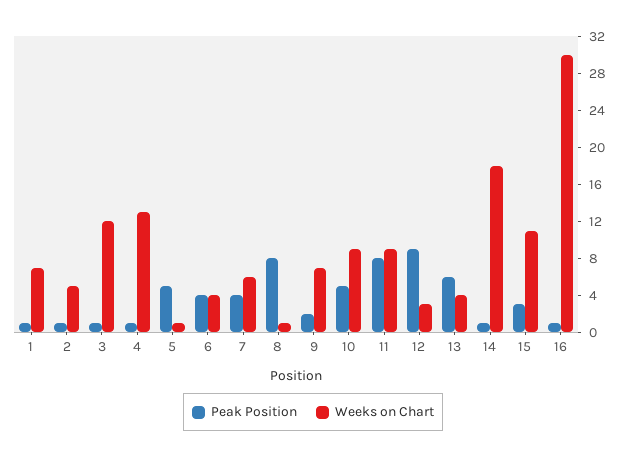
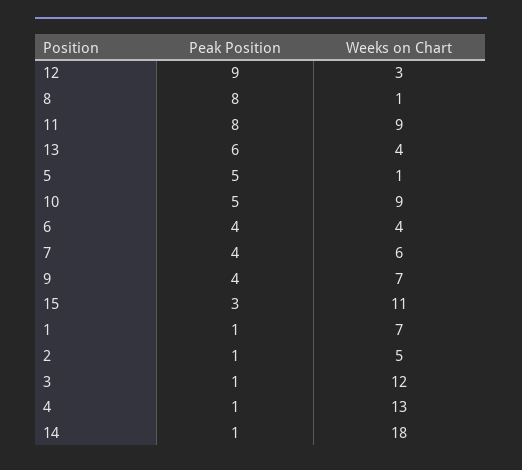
Peak Position, 9: 2 -> 4
Peak Position, 16: 1 -> none
Weeks on Chart, 16: 30 -> none

